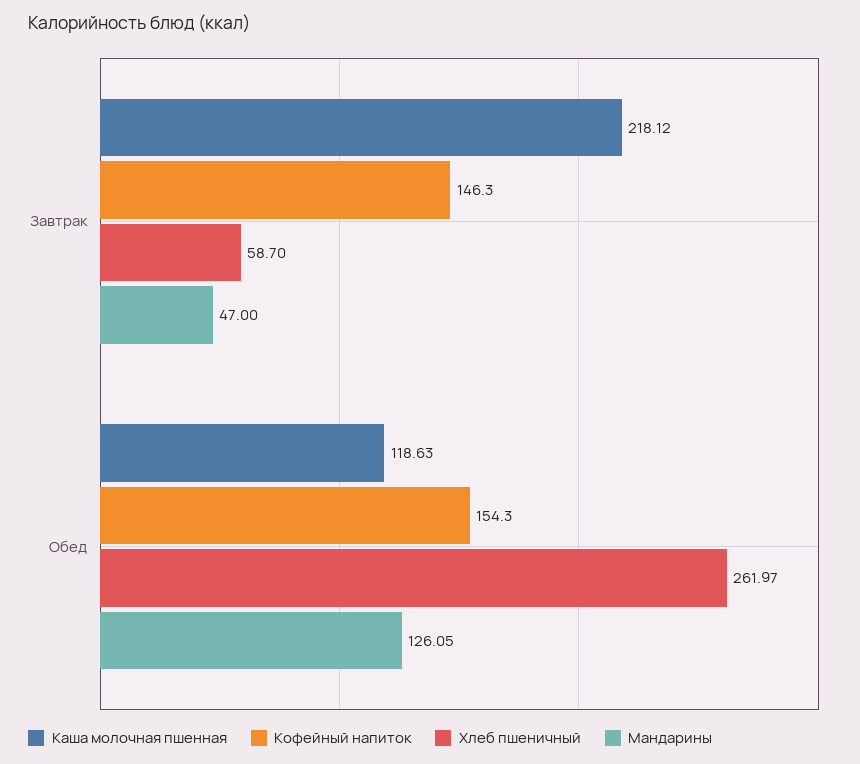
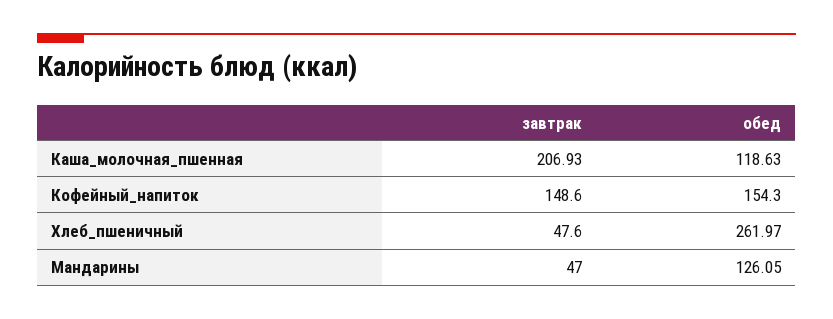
Каша молочная пшенная, Завтрак: 218.12 -> 206.93
Кофейный напиток, Завтрак: 146.3 -> 148.6
Хлеб пшеничный, Завтрак: 58.7 -> 47.6

